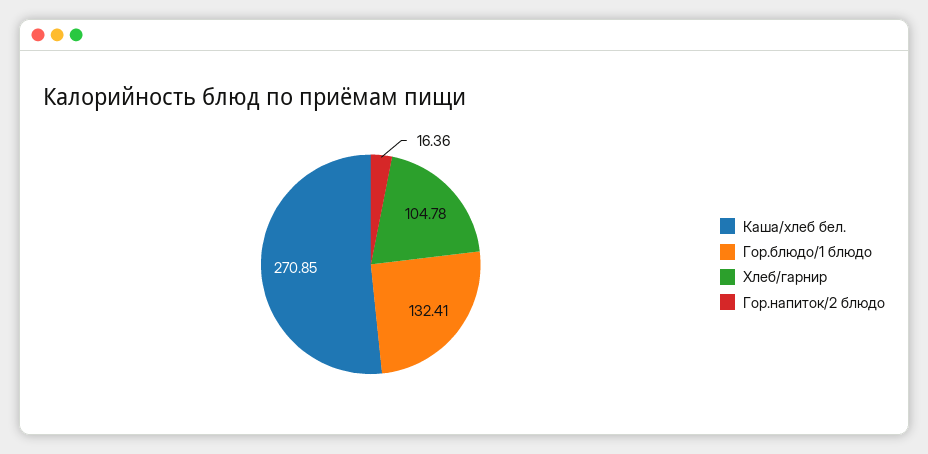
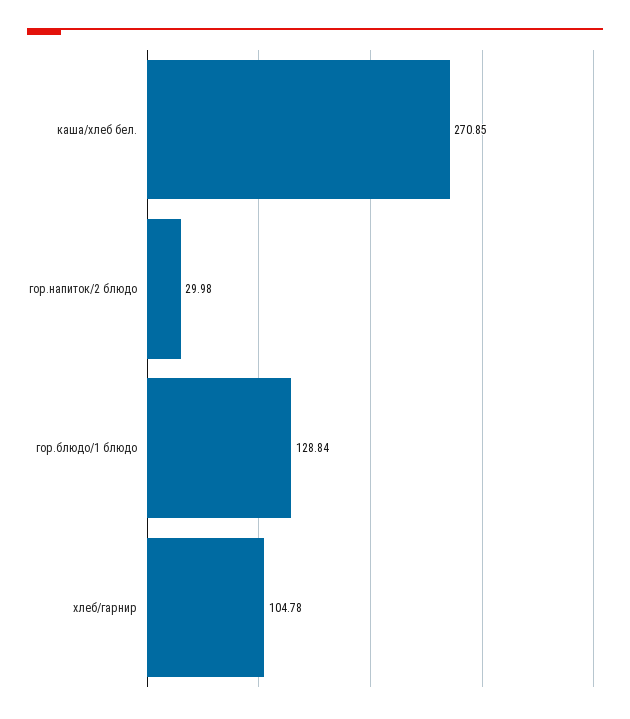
Гор.блюдо/1 блюдо: 132.41 -> 128.84
Гор.напиток/2 блюдо: 16.36 -> 29.98

